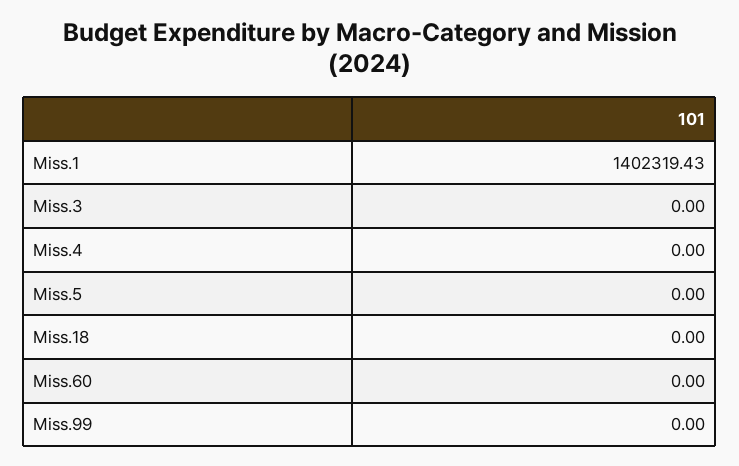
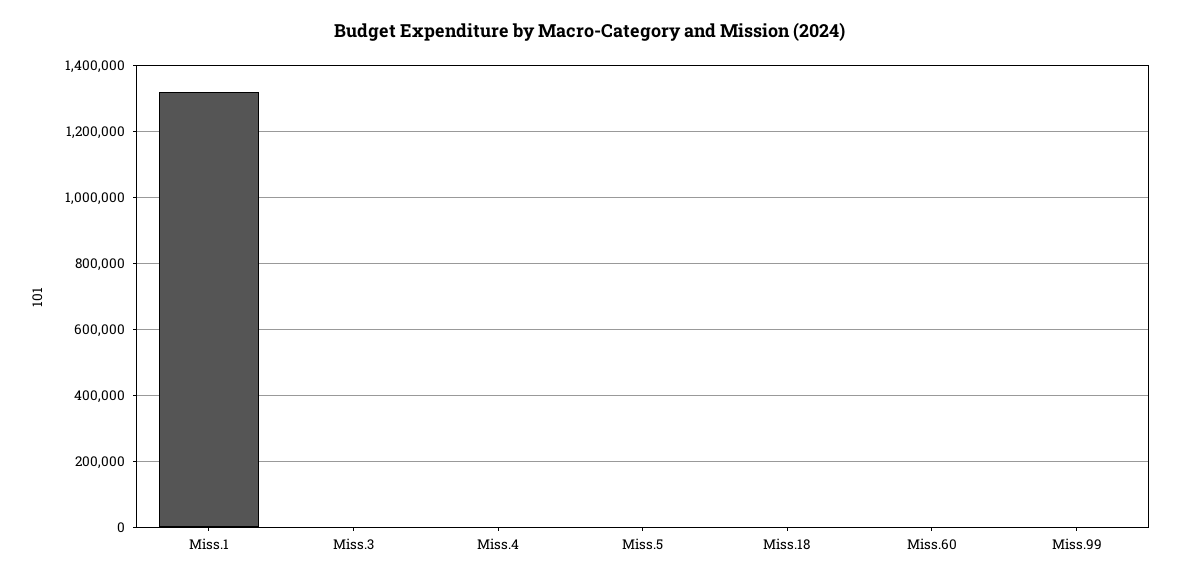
Miss.1: 1402319.43 -> 1320000

